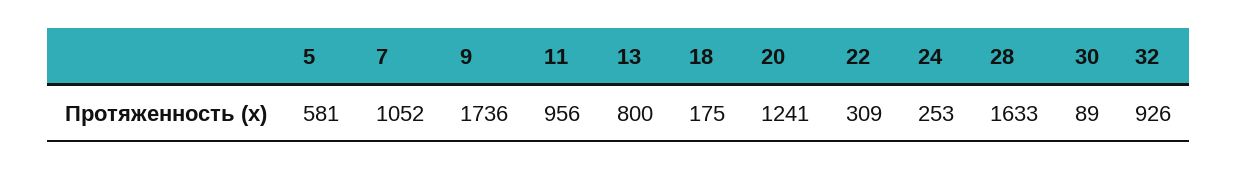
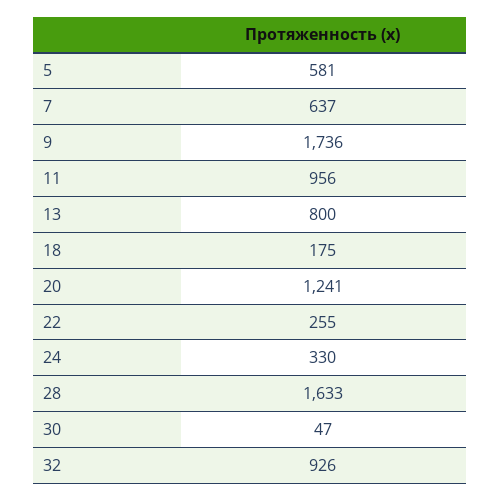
7: 1052 -> 637
22: 309 -> 255
24: 253 -> 330
30: 89 -> 47

